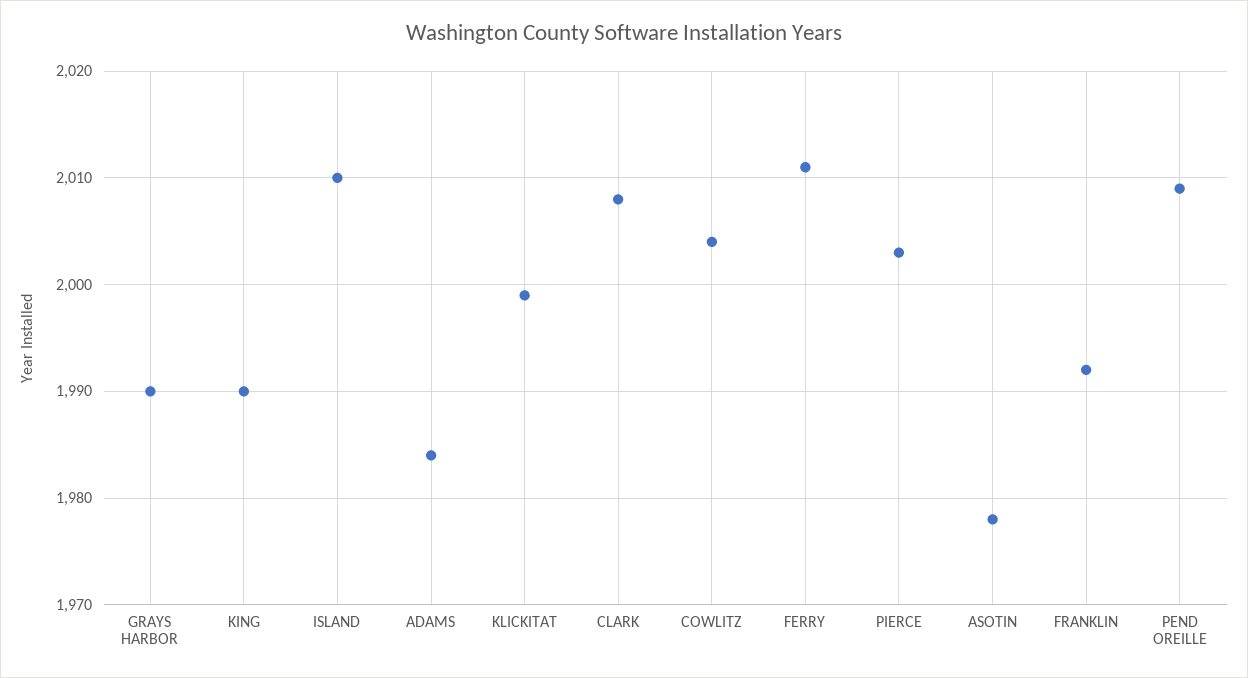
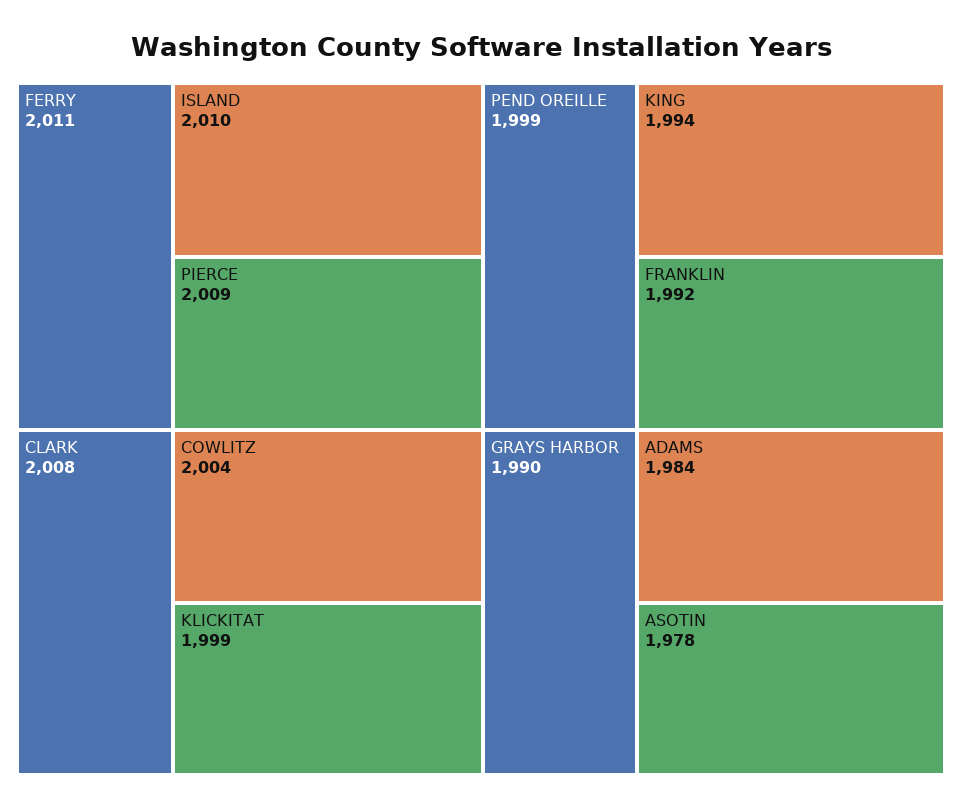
KING: 1990 -> 1994
PIERCE: 2003 -> 2009
PEND OREILLE: 2009 -> 1999

